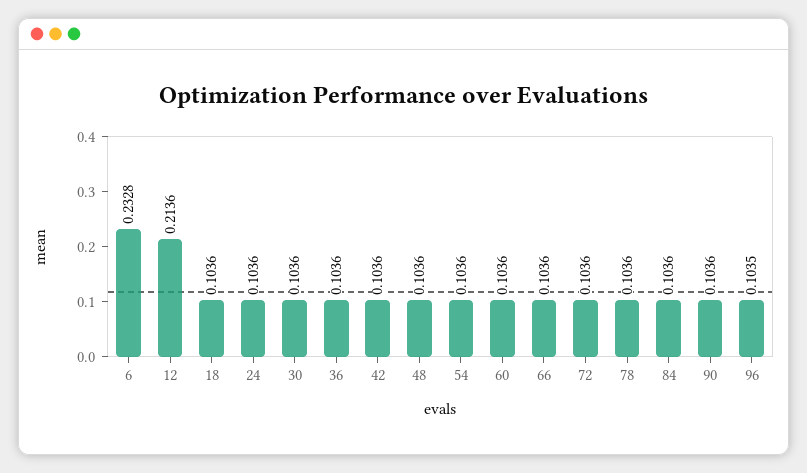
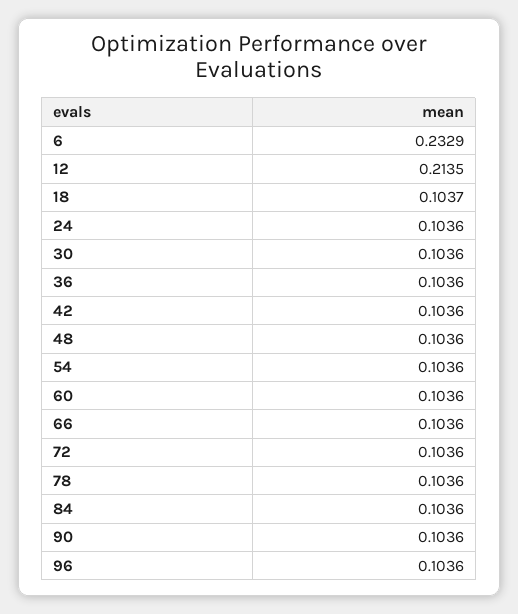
6: 0.2328 -> 0.2329
12: 0.2136 -> 0.2135
18: 0.1036 -> 0.1037
96: 0.1035 -> 0.1036

